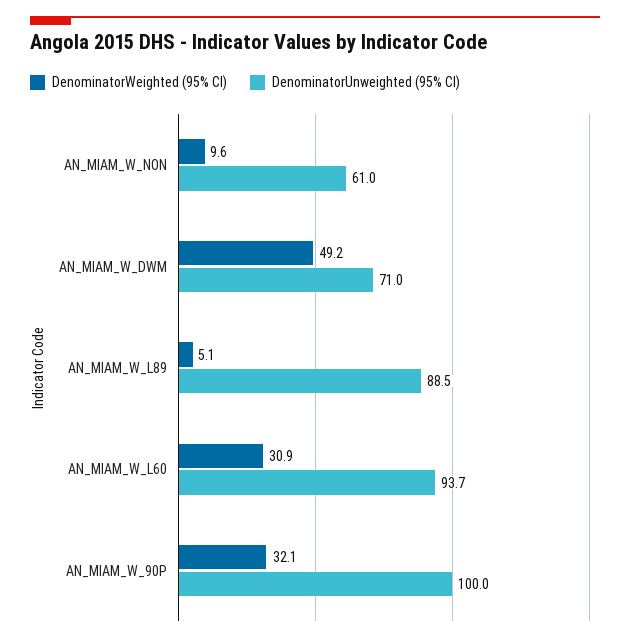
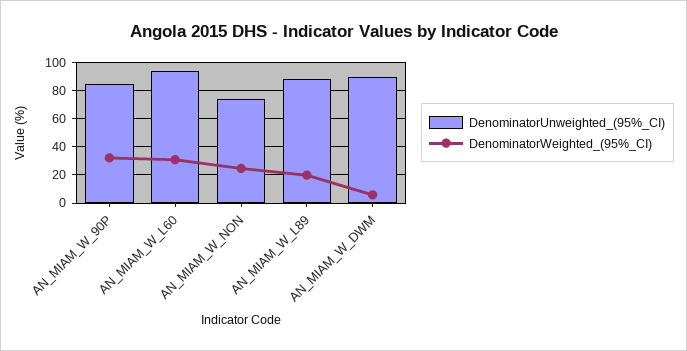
DenominatorWeighted (95% CI), AN_MIAM_W_NON: 9.6 -> 25
DenominatorUnweighted (95% CI), AN_MIAM_W_NON: 61 -> 75
DenominatorWeighted (95% CI), AN_MIAM_W_DWM: 49.2 -> 5
DenominatorUnweighted (95% CI), AN_MIAM_W_DWM: 71 -> 90
DenominatorWeighted (95% CI), AN_MIAM_W_L89: 5.1 -> 20
DenominatorUnweighted (95% CI), AN_MIAM_W_90P: 100 -> 85

